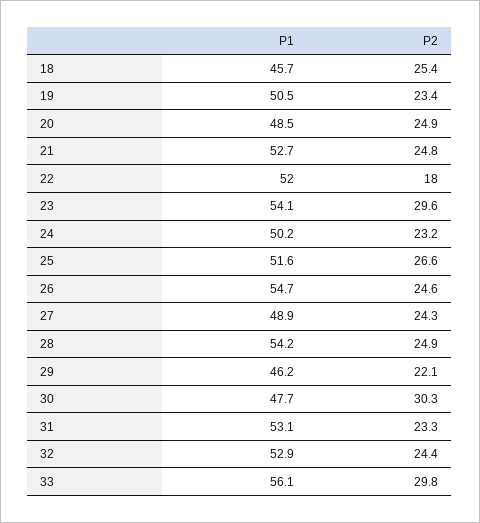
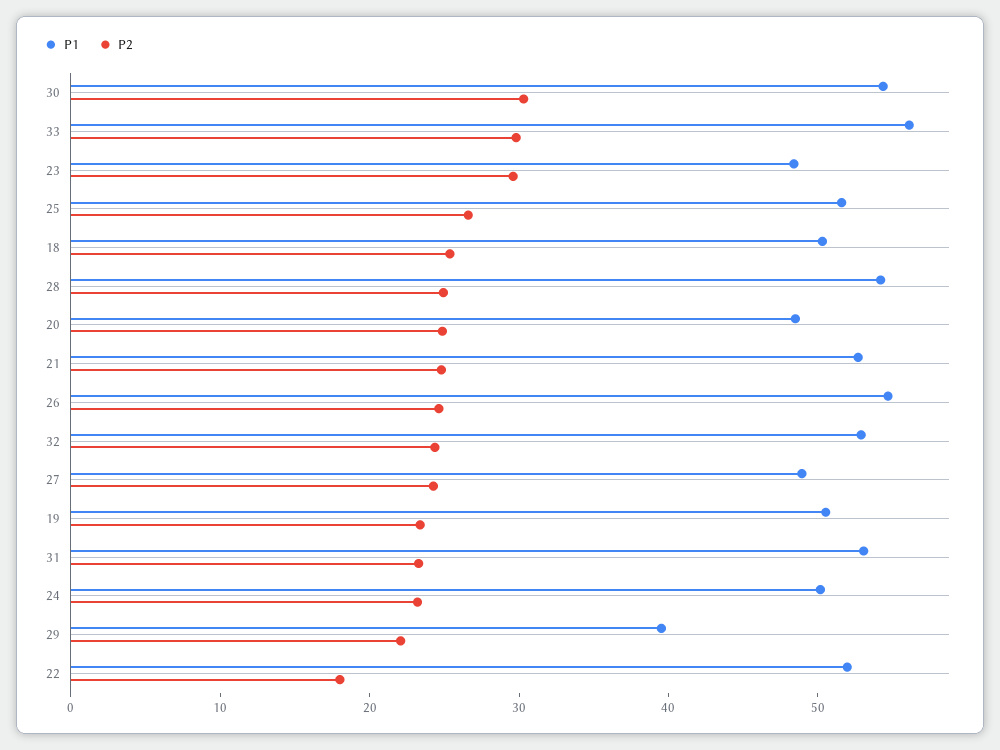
P1, 18: 45.7 -> 50
P1, 23: 54.1 -> 48
P1, 29: 46.2 -> 40
P1, 30: 47.7 -> 54

